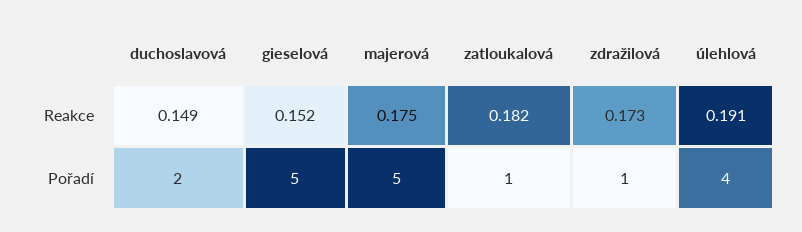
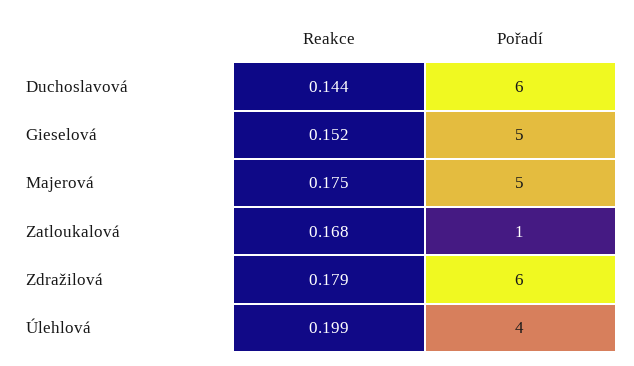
duchoslavová, Reakce: 0.149 -> 0.144
zatloukalová, Reakce: 0.182 -> 0.168
zdražilová, Reakce: 0.173 -> 0.179
úlehlová, Reakce: 0.191 -> 0.199
duchoslavová, Pořadí: 2 -> 6
zdražilová, Pořadí: 1 -> 6

